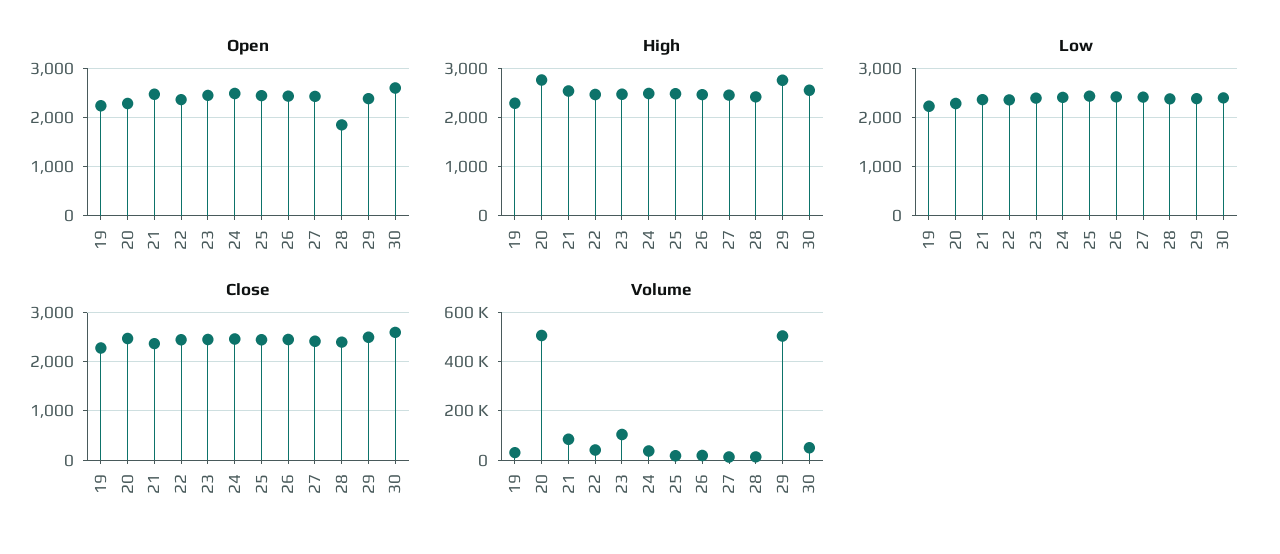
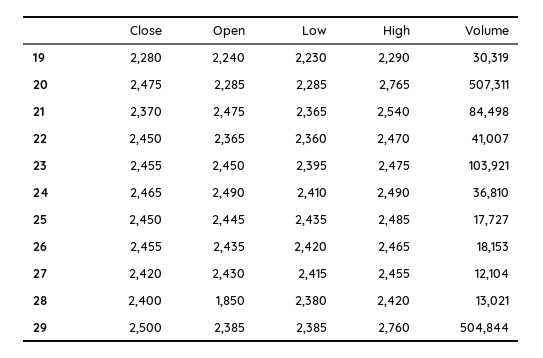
Open, 30: 2600 -> none
High, 30: 2600 -> none
Low, 30: 2400 -> none
Close, 30: 2600 -> none
Volume, 30: 50000 -> none

